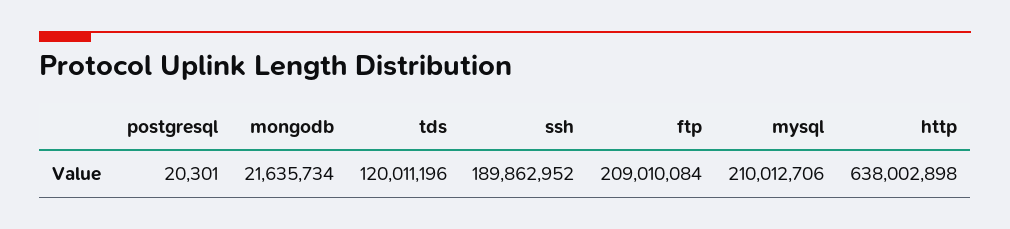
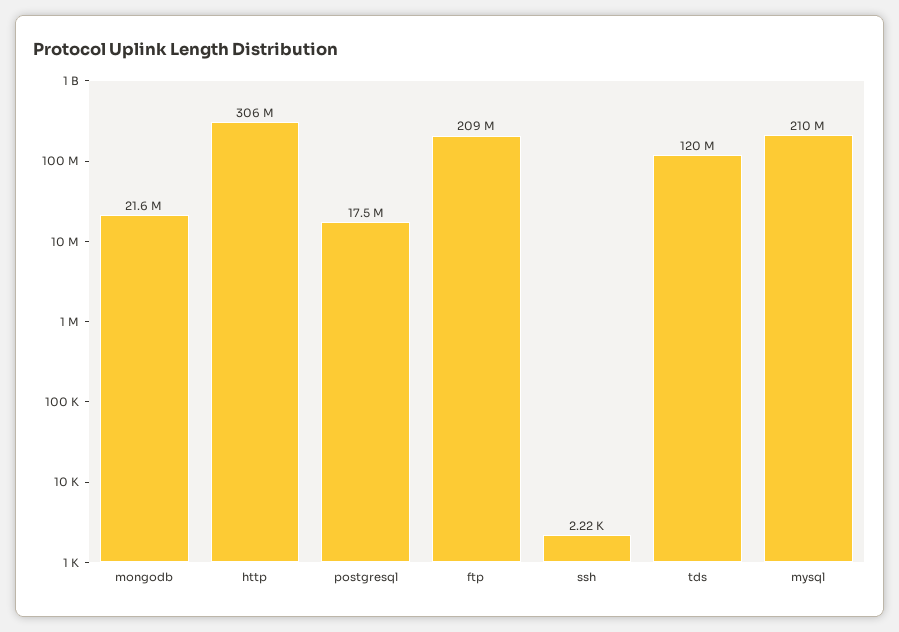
postgresql: 20301 -> 17500000
ssh: 189862952 -> 2220
http: 638002898 -> 306000000

